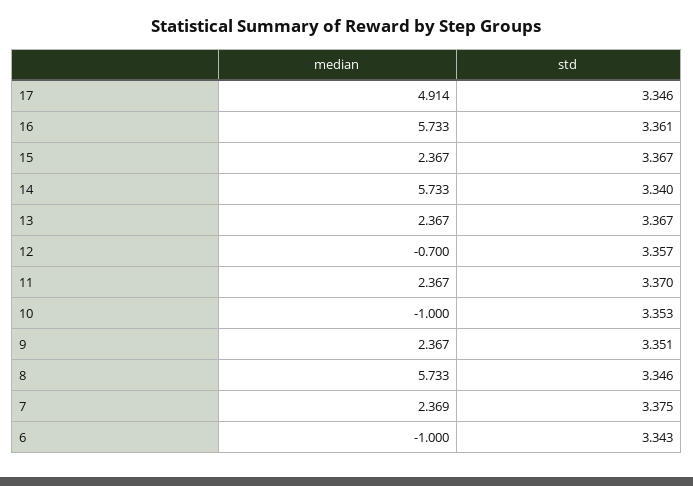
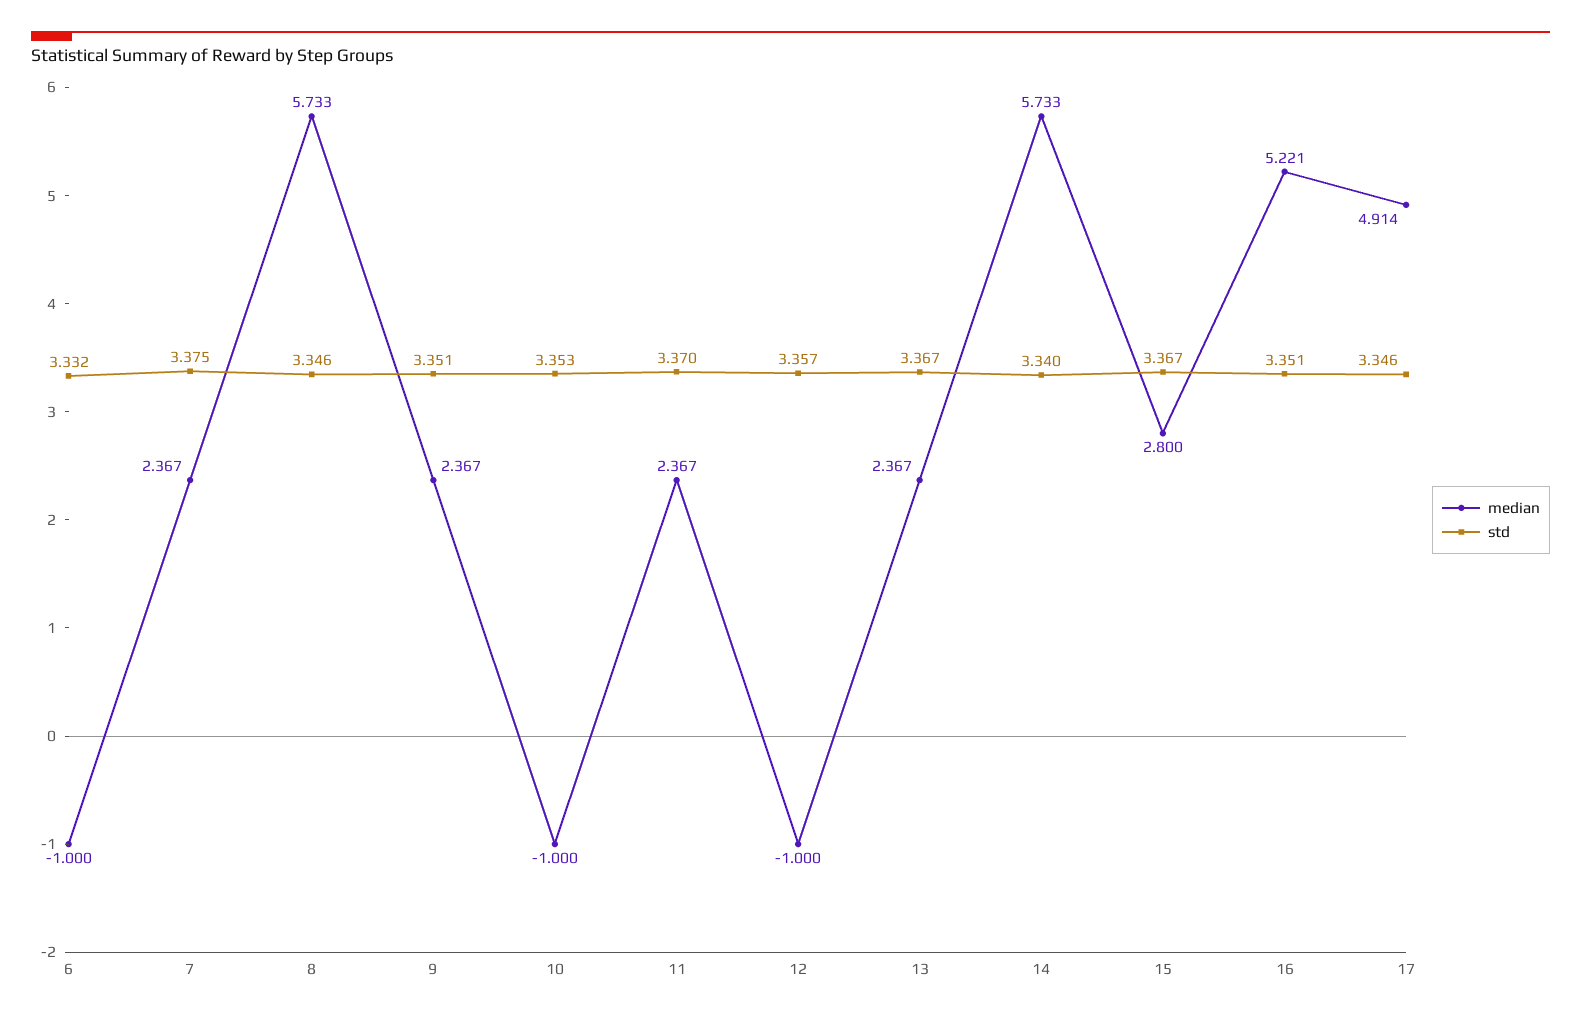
median, 16: 5.733 -> 5.221
std, 16: 3.361 -> 3.351
median, 15: 2.367 -> 2.8
median, 12: -0.7 -> -1
median, 7: 2.369 -> 2.367
std, 6: 3.343 -> 3.332

